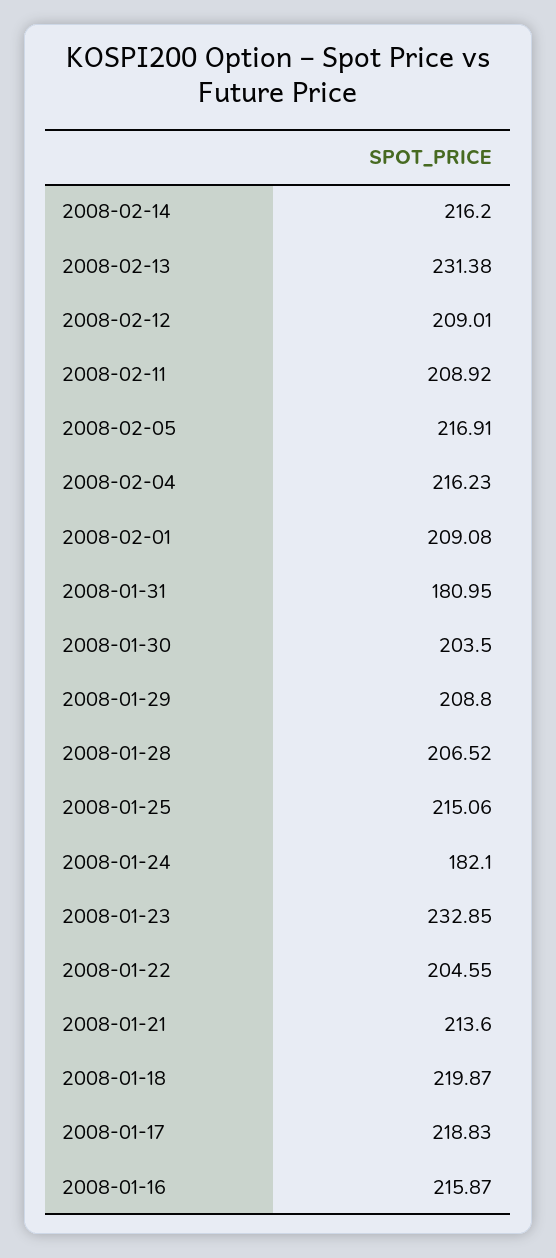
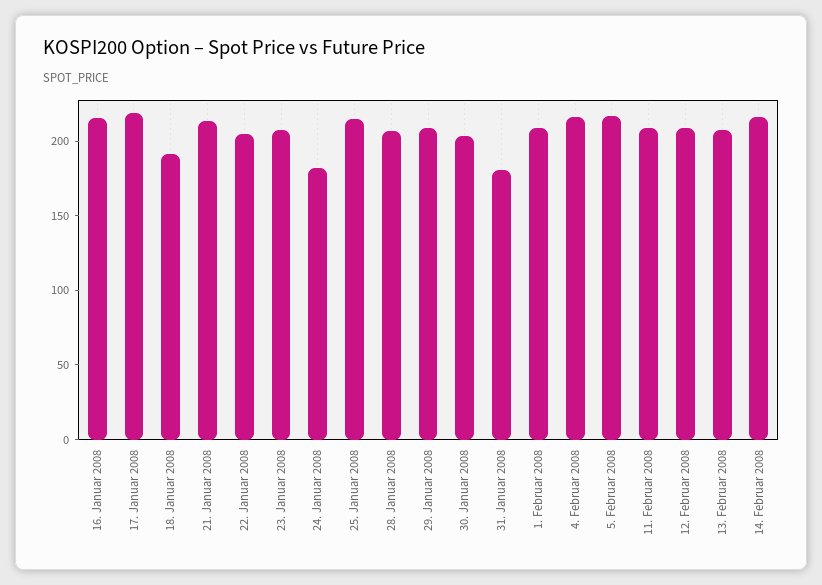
2008-02-13: 231.38 -> 210
2008-01-23: 232.85 -> 210
2008-01-18: 219.87 -> 190

